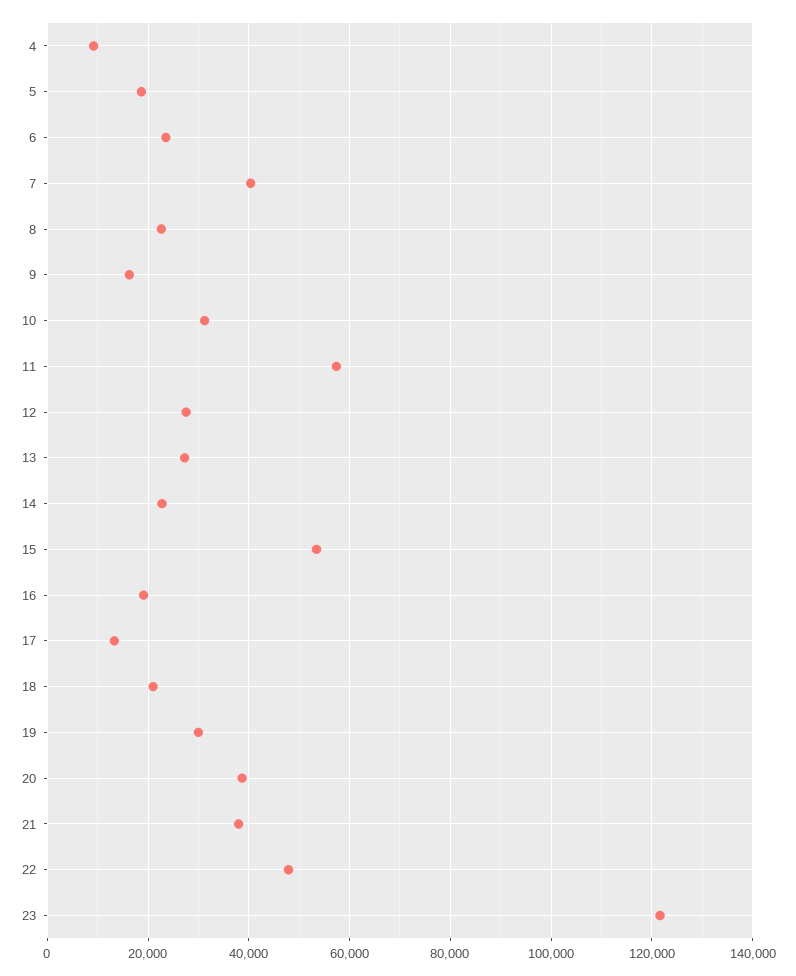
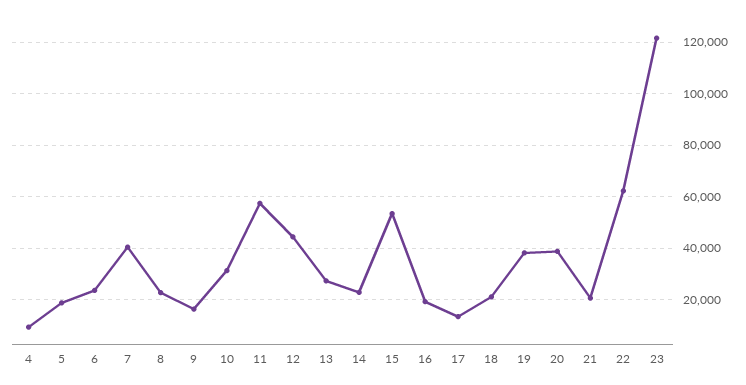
12: 28000 -> 45000
19: 30000 -> 37500
21: 38000 -> 20000
22: 48000 -> 62500

